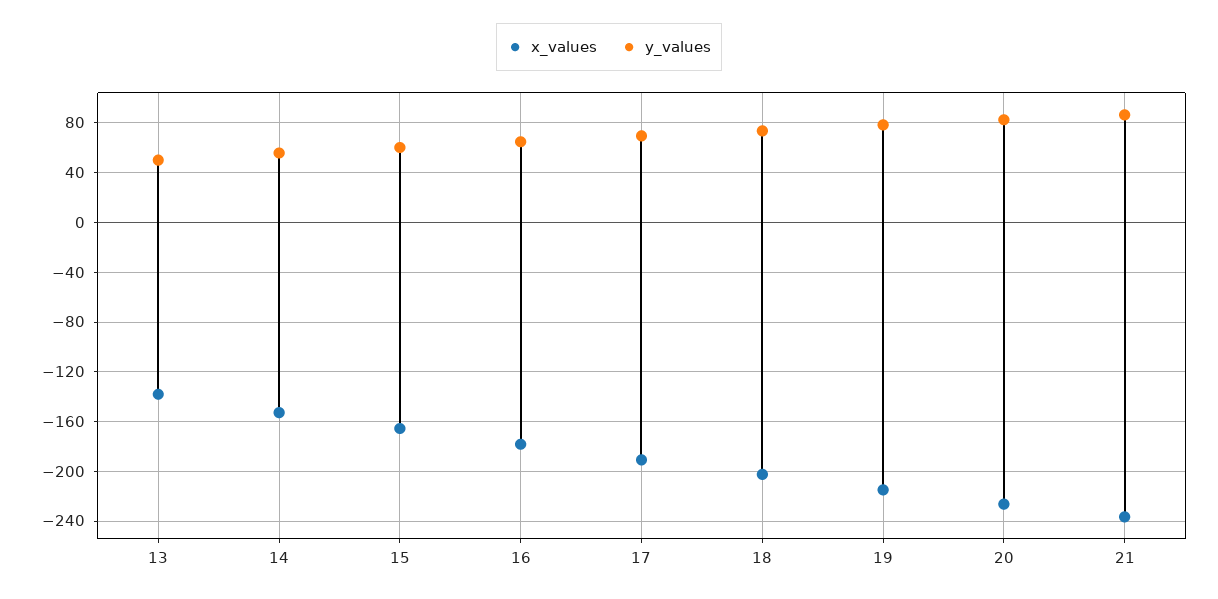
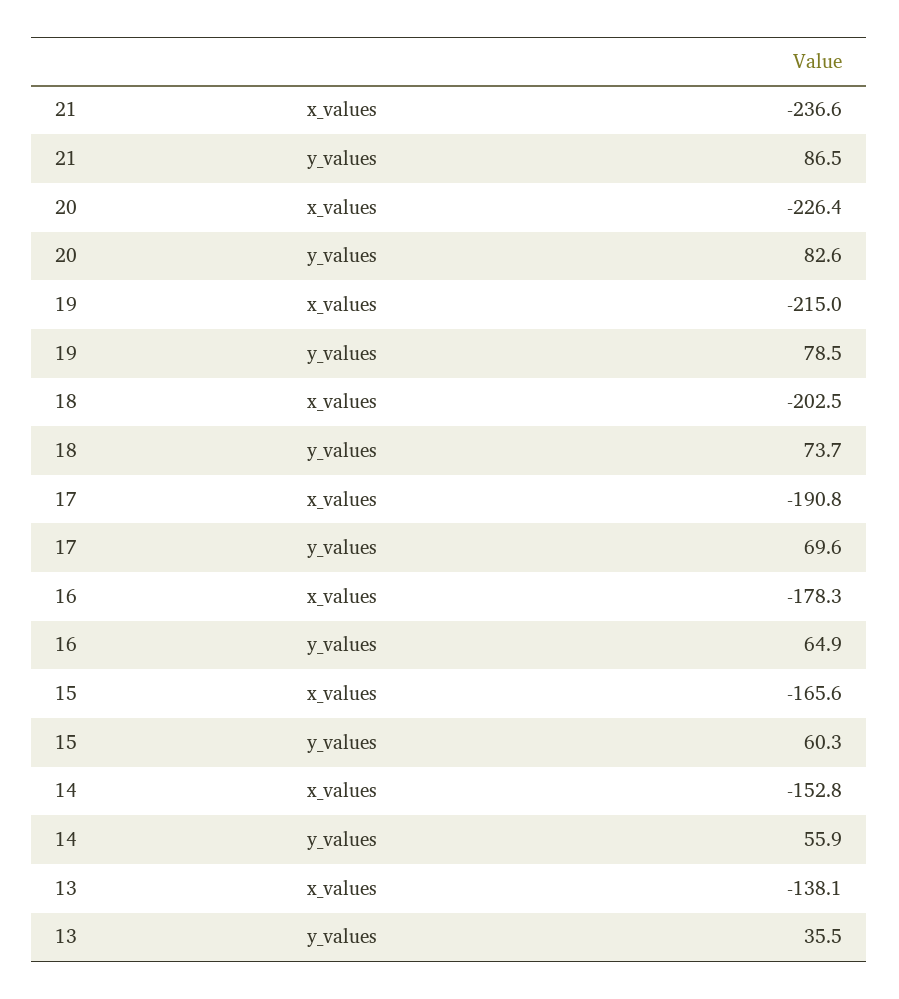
y_values, 13: 50 -> 35.5

